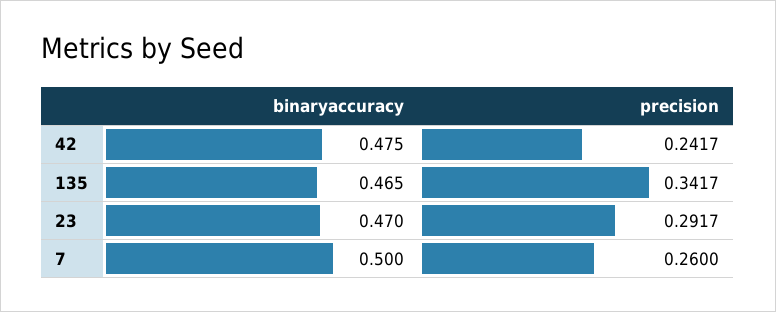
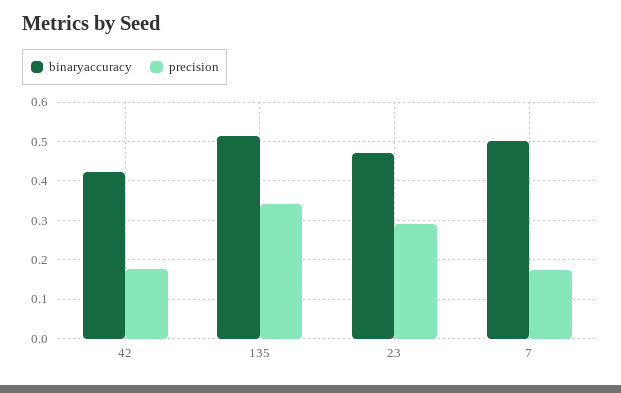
binaryaccuracy, 42: 0.475 -> 0.42
precision, 42: 0.2417 -> 0.18
binaryaccuracy, 135: 0.465 -> 0.52
precision, 7: 0.26 -> 0.18

